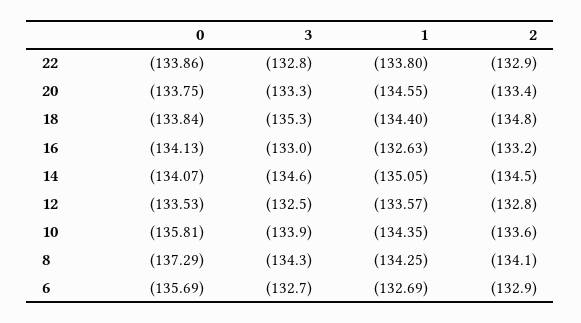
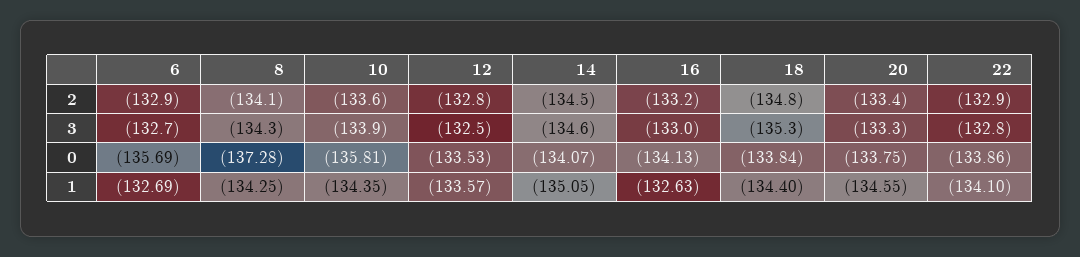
1, 22: -133.8 -> -134.1
0, 8: -137.29 -> -137.28

